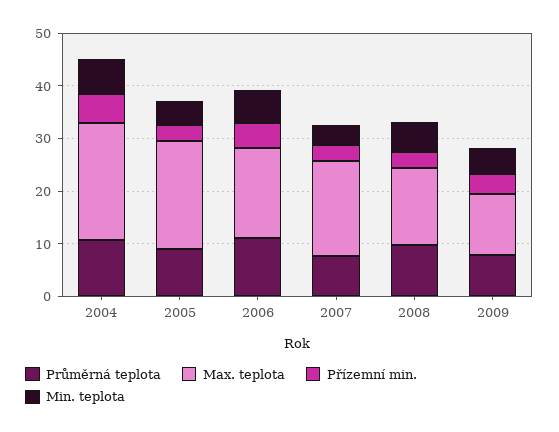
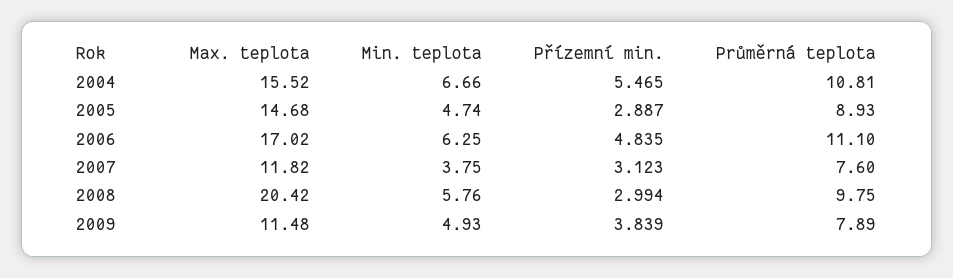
Max. teplota, 2004: 22 -> 15.52
Max. teplota, 2005: 20 -> 14.68
Max. teplota, 2007: 18 -> 11.82
Max. teplota, 2008: 14 -> 20.42

